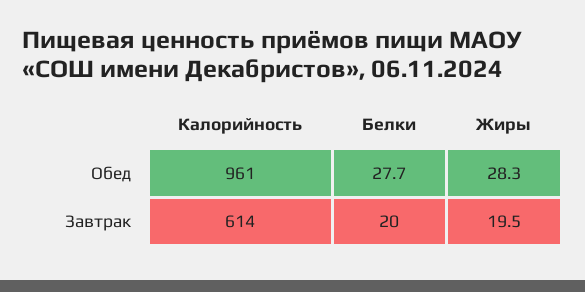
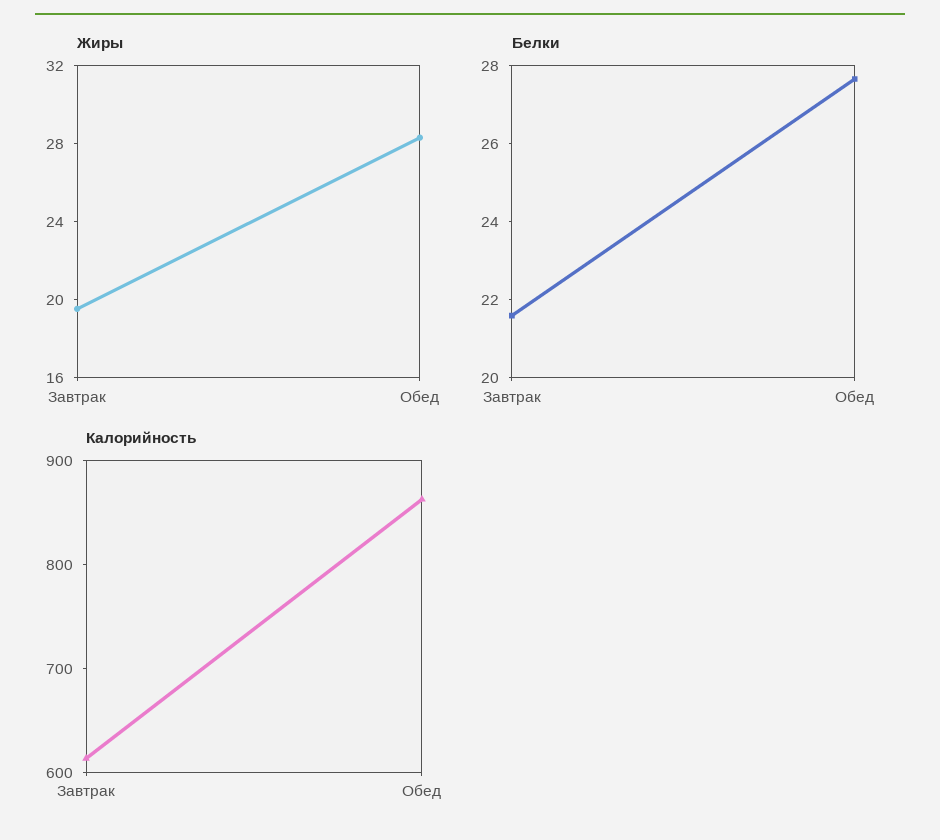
Калорийность, Обед: 961 -> 860
Белки, Завтрак: 20 -> 21.5

